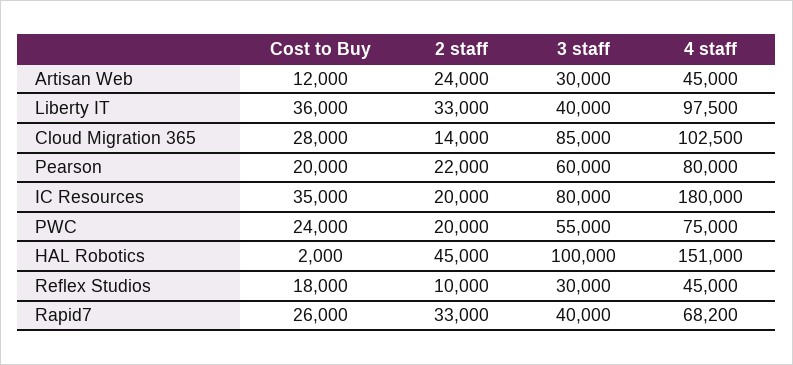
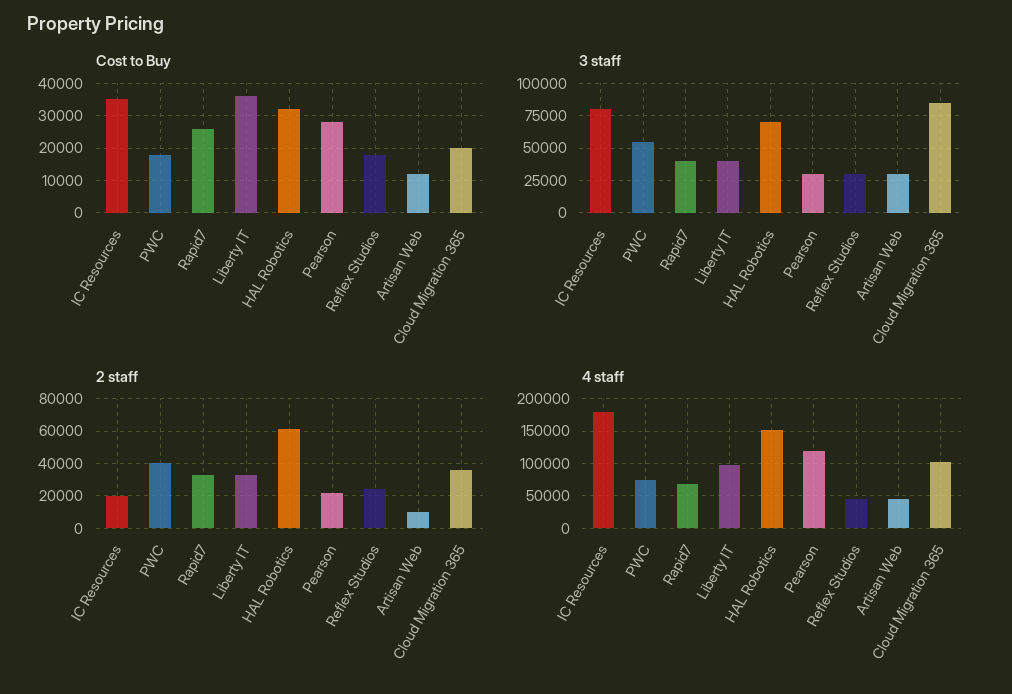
2 staff, Artisan Web: 24000 -> 10000
Cost to Buy, Cloud Migration 365: 28000 -> 20000
2 staff, Cloud Migration 365: 14000 -> 35000
Cost to Buy, Pearson: 20000 -> 28000
3 staff, Pearson: 60000 -> 30000
4 staff, Pearson: 80000 -> 120000
Cost to Buy, PWC: 24000 -> 18000
2 staff, PWC: 20000 -> 40000
Cost to Buy, HAL Robotics: 2000 -> 32000
2 staff, HAL Robotics: 45000 -> 60000
3 staff, HAL Robotics: 100000 -> 70000
2 staff, Reflex Studios: 10000 -> 25000

